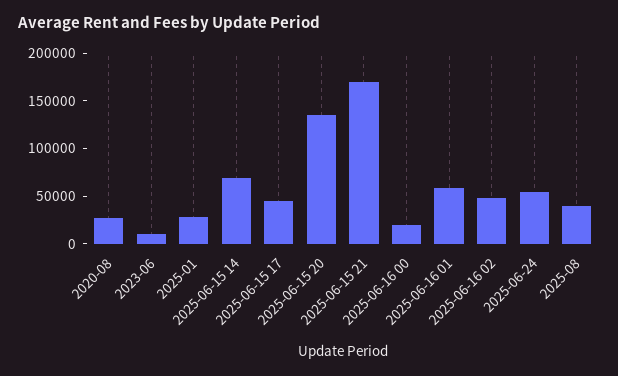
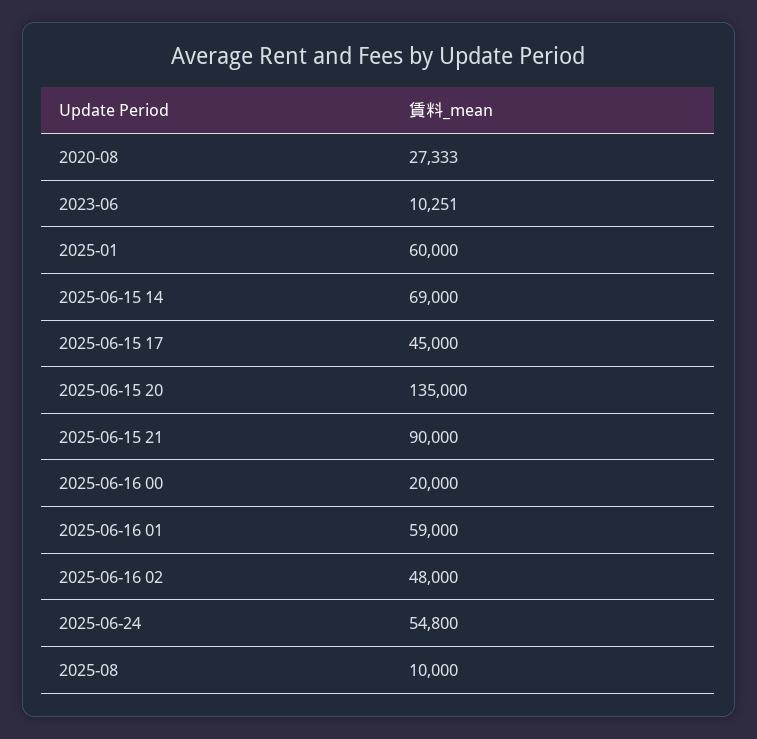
2025-01: 30000 -> 60000
2025-06-15 21: 170000 -> 90000
2025-08: 40000 -> 10000

